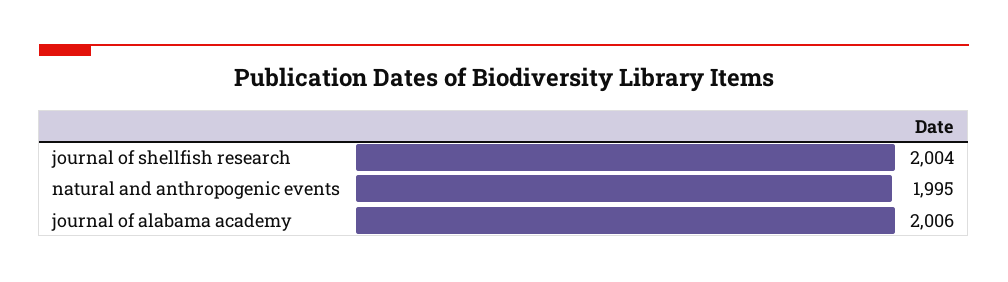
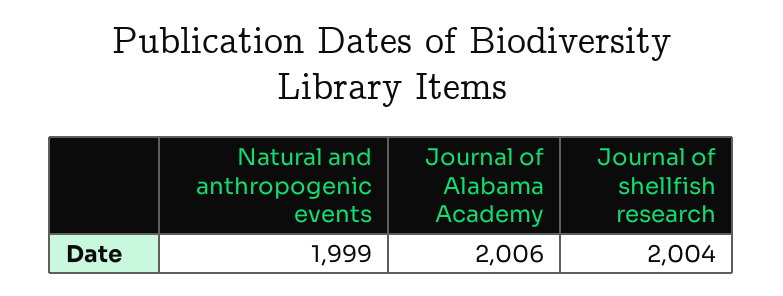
natural and anthropogenic events: 1995 -> 1999

